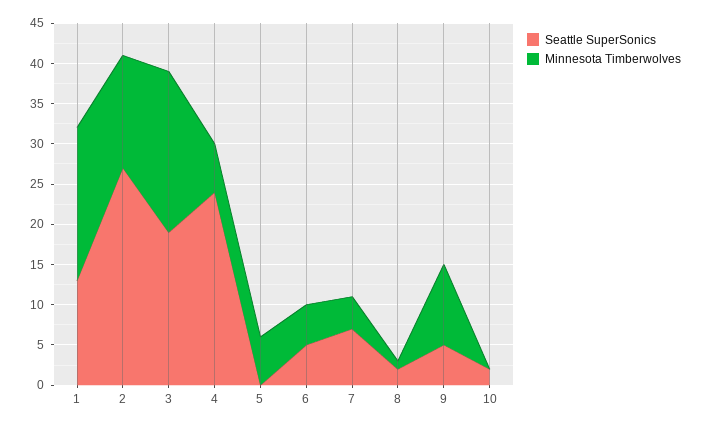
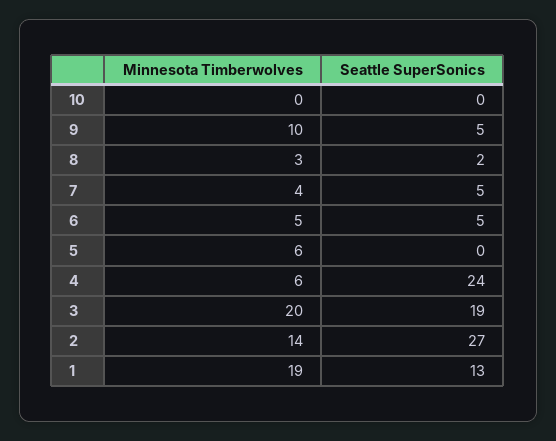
Seattle SuperSonics, 7: 7 -> 5
Minnesota Timberwolves, 8: 1 -> 3
Seattle SuperSonics, 10: 2 -> 0

